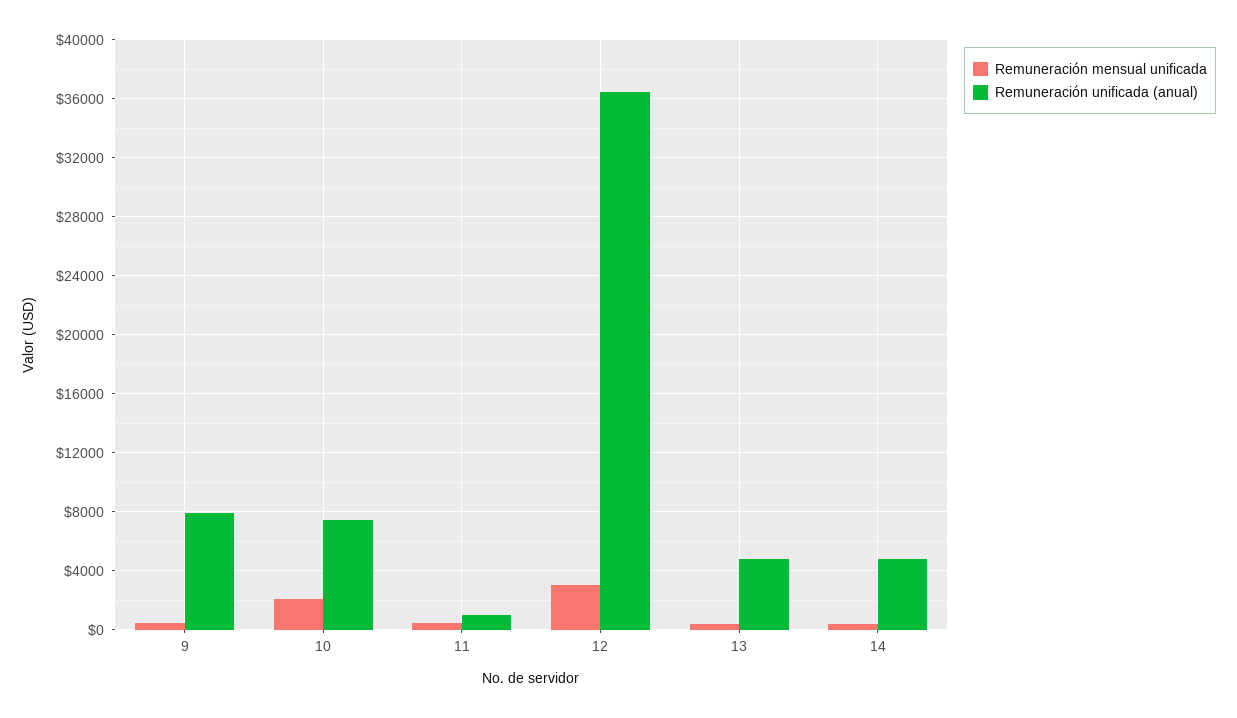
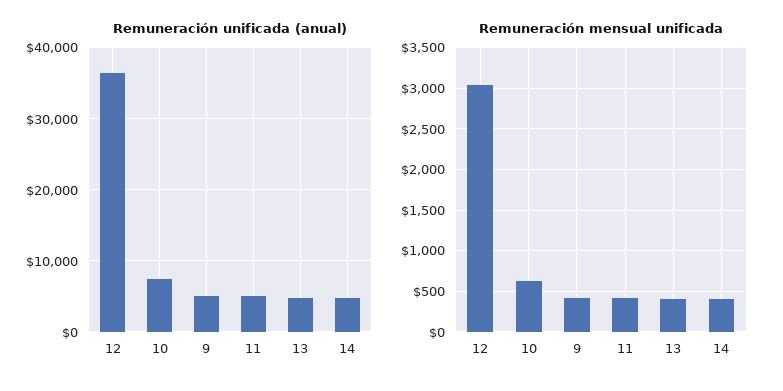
Remuneración unificada (anual), 9: 8000 -> 5000
Remuneración mensual unificada, 10: 2000 -> 600
Remuneración unificada (anual), 11: 1000 -> 5000

